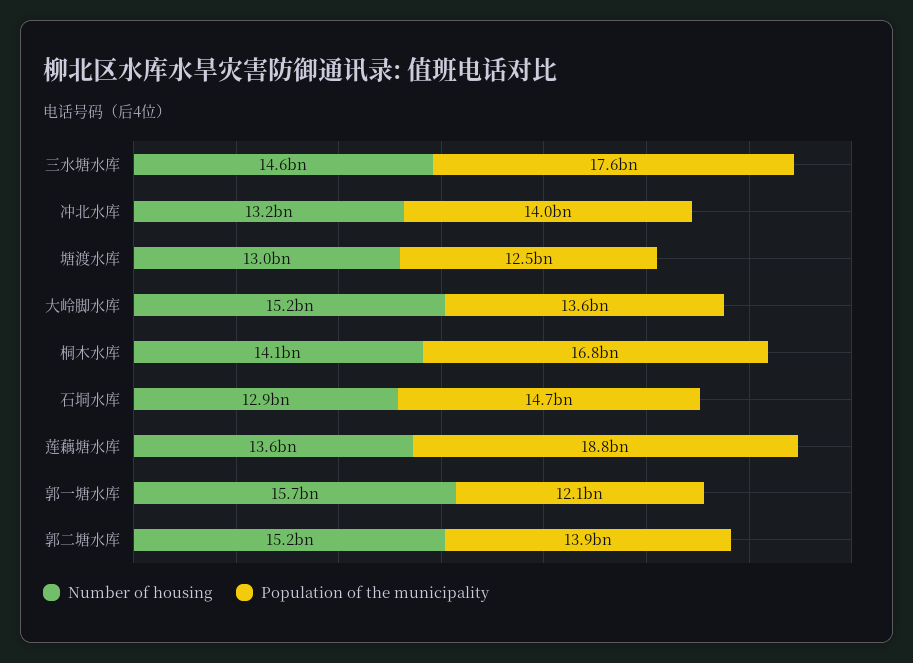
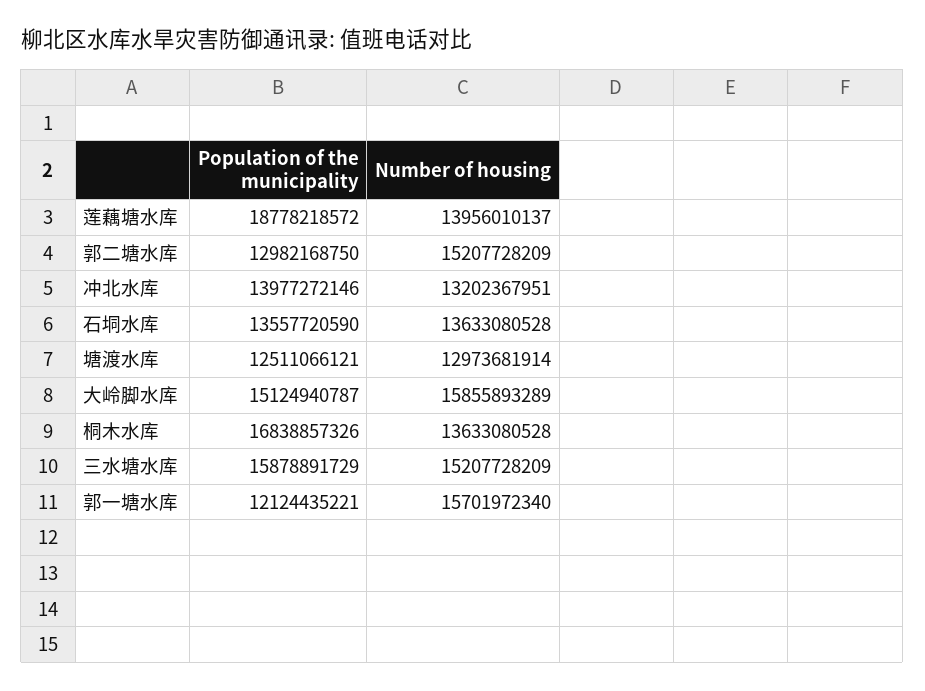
Number of housing, 三水塘水库: 14600000000 -> 15207728209
Population of the municipality, 三水塘水库: 17600000000 -> 15878891729
Number of housing, 大岭脚水库: 15200000000 -> 15855893289
Population of the municipality, 大岭脚水库: 13600000000 -> 15124940787
Number of housing, 桐木水库: 14100000000 -> 13633080528
Number of housing, 石垌水库: 12900000000 -> 13633080528
Population of the municipality, 石垌水库: 14700000000 -> 13557720590
Number of housing, 莲藕塘水库: 13600000000 -> 13956010137
Population of the municipality, 郭二塘水库: 13900000000 -> 12982168750

